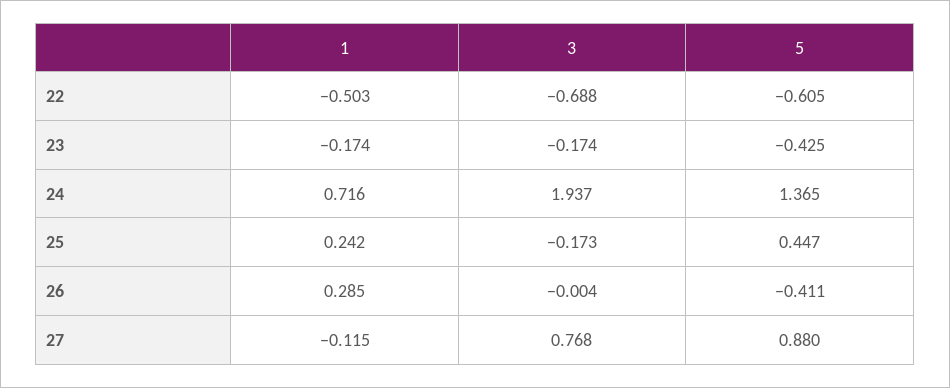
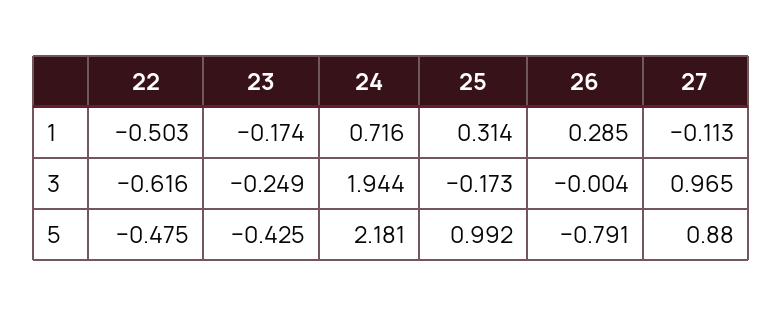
3, 22: -0.688 -> -0.616
5, 22: -0.605 -> -0.475
3, 23: -0.174 -> -0.249
3, 24: 1.937 -> 1.944
5, 24: 1.365 -> 2.181
1, 25: 0.242 -> 0.314
5, 25: 0.447 -> 0.992
5, 26: -0.411 -> -0.791
1, 27: -0.115 -> -0.113
3, 27: 0.768 -> 0.965

